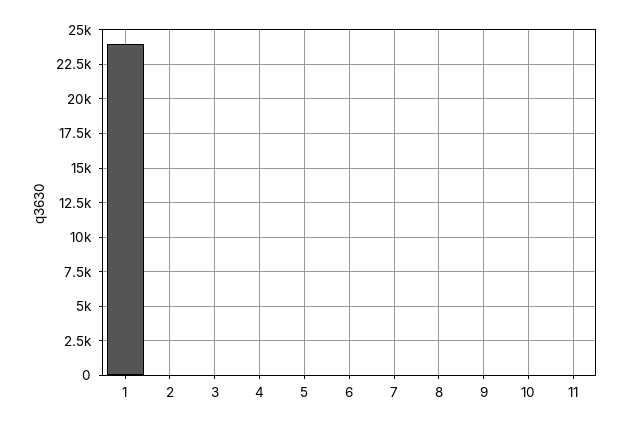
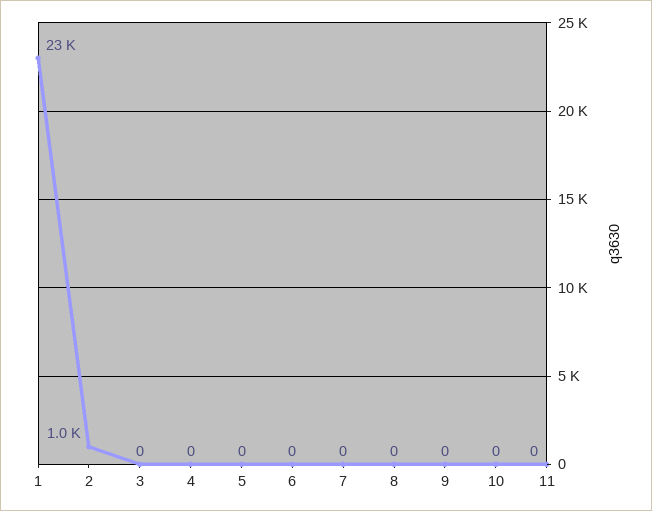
1: 24000 -> 23000
2: 0 -> 1000

